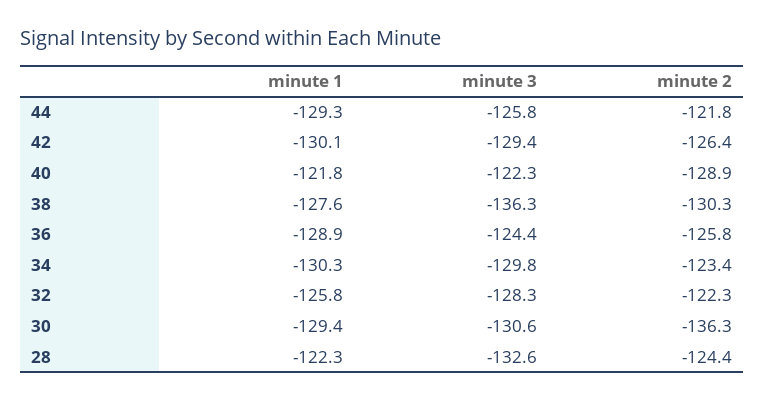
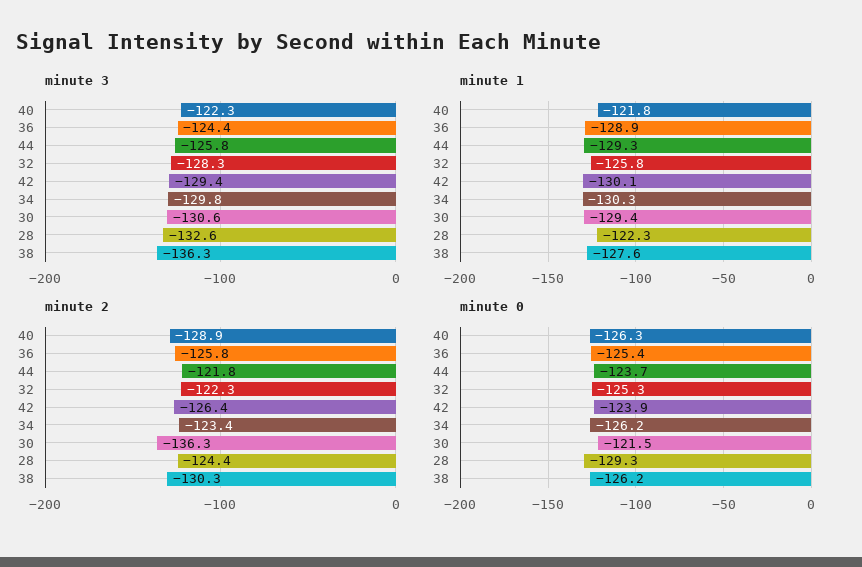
minute 0, 40: none -> -126.3
minute 0, 36: none -> -125.4
minute 0, 44: none -> -123.7
minute 0, 32: none -> -125.3
minute 0, 42: none -> -123.9
minute 0, 34: none -> -126.2
minute 0, 30: none -> -121.5
minute 0, 28: none -> -129.3
minute 0, 38: none -> -126.2

